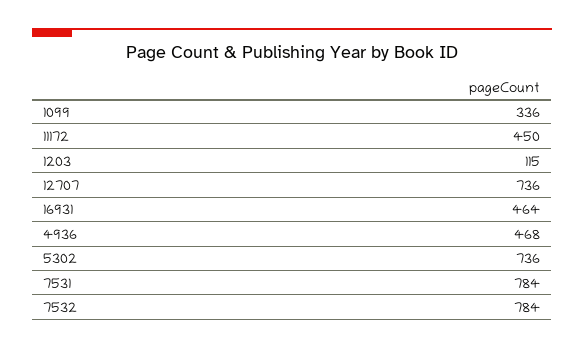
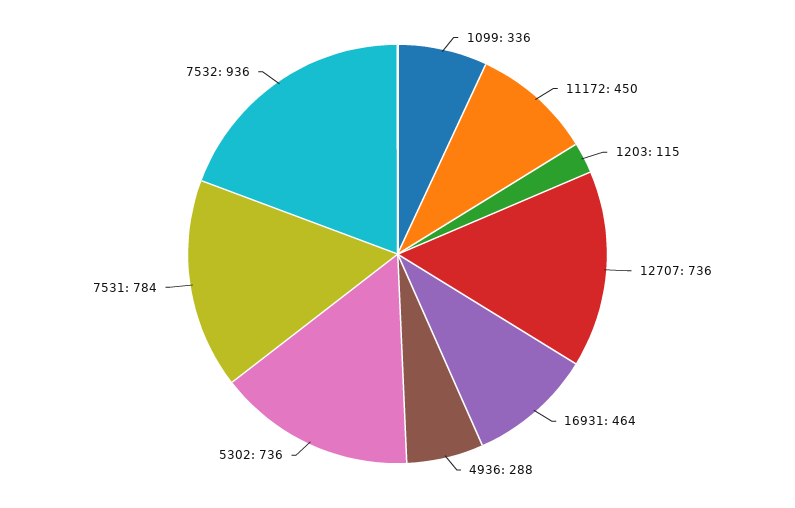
4936: 468 -> 288
7532: 784 -> 936

